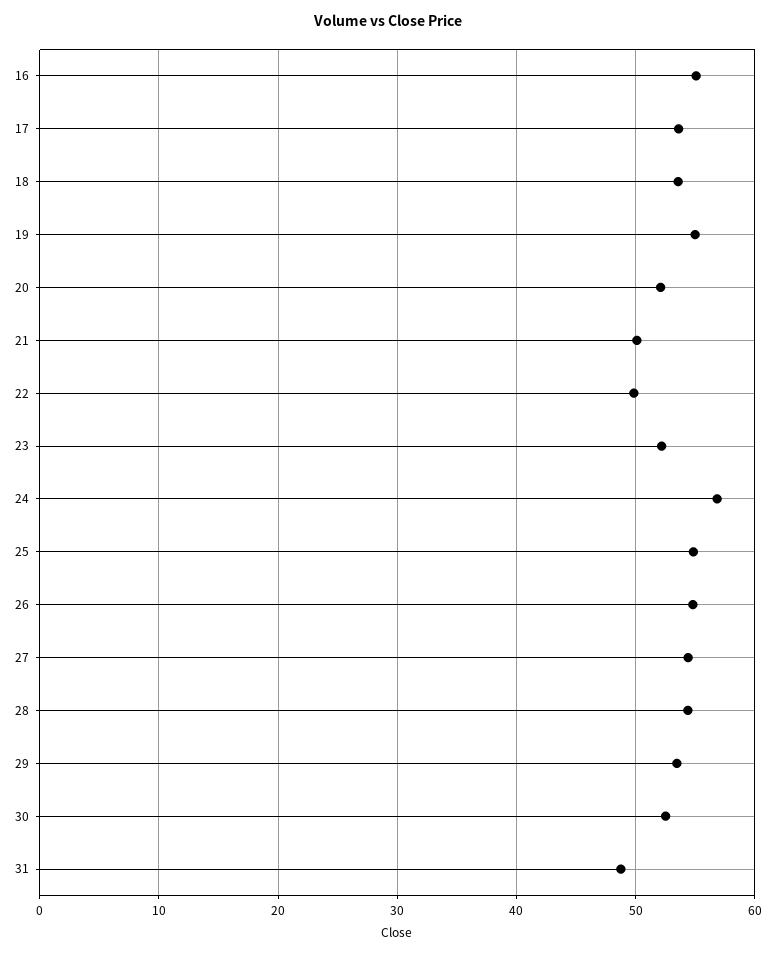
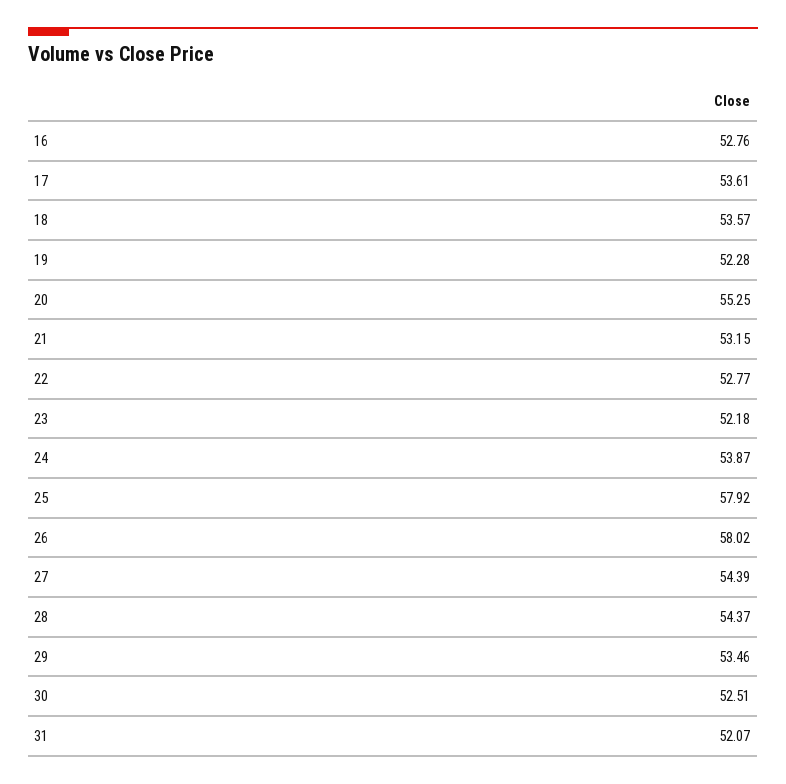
16: 55 -> 52.76
19: 55 -> 52.28
20: 52 -> 55.25
21: 50 -> 53.15
22: 50 -> 52.77
24: 57 -> 53.87
25: 55 -> 57.92
26: 55 -> 58.02
31: 49 -> 52.07

